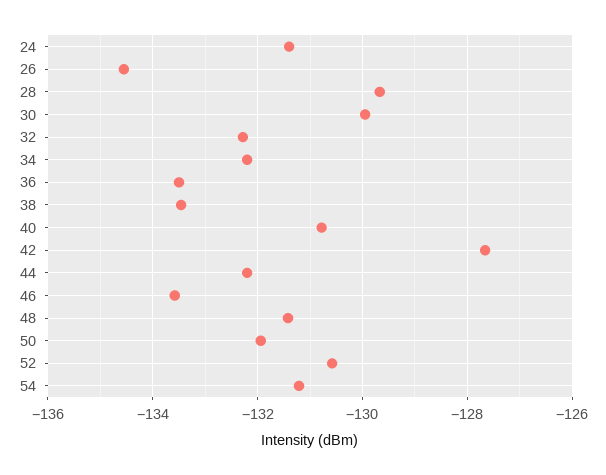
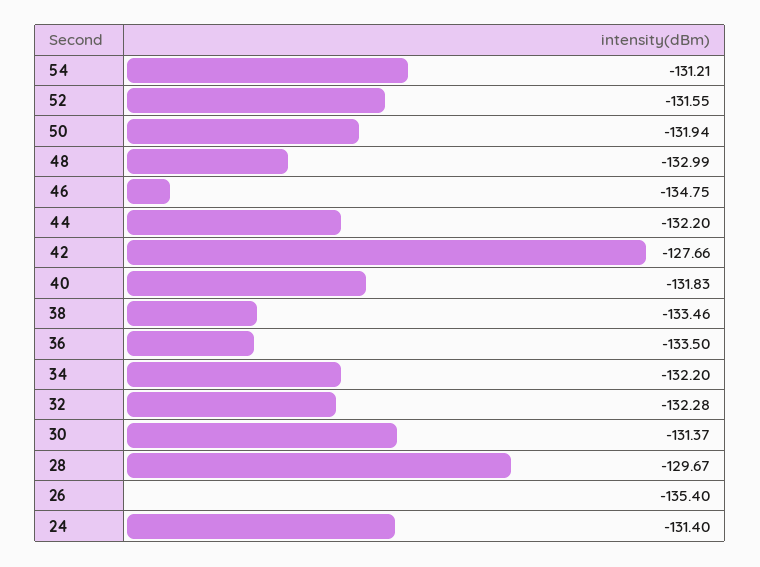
26: -134.6 -> -135.4
30: -130 -> -131.37
40: -130.8 -> -131.83
46: -133.6 -> -134.75
48: -131.4 -> -132.99
52: -130.6 -> -131.55

